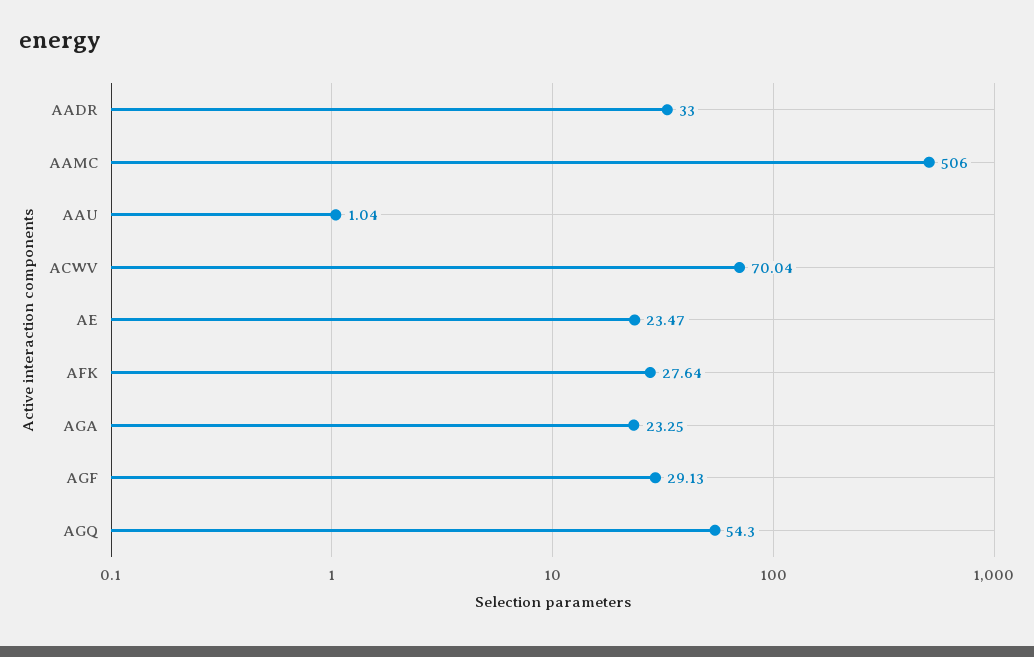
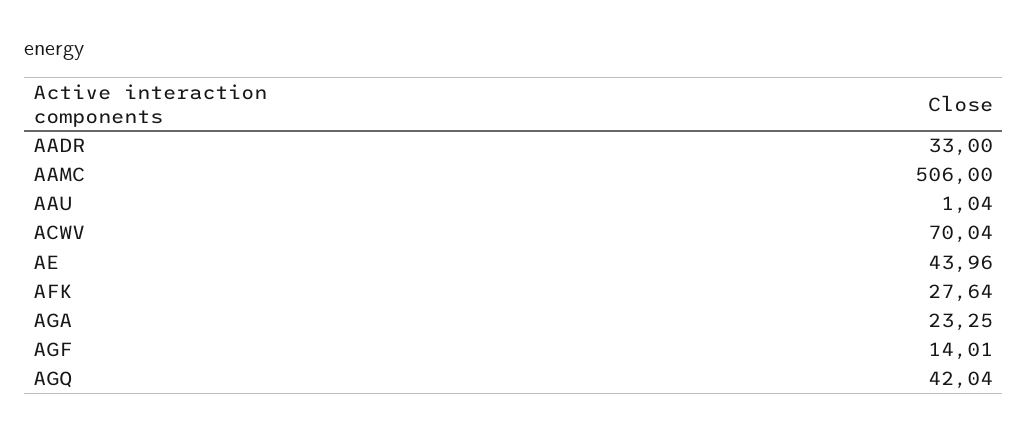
AE: 23.47 -> 43.96
AGF: 29.13 -> 14.01
AGQ: 54.3 -> 42.04

